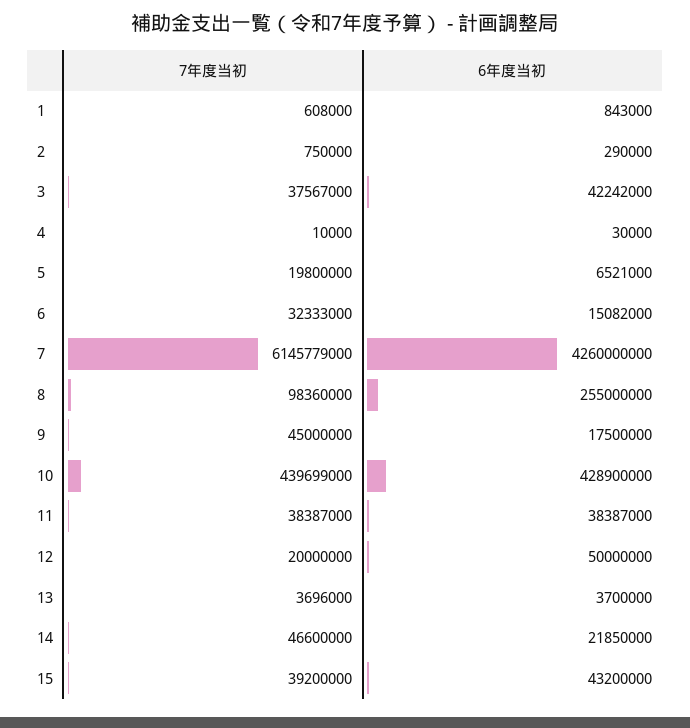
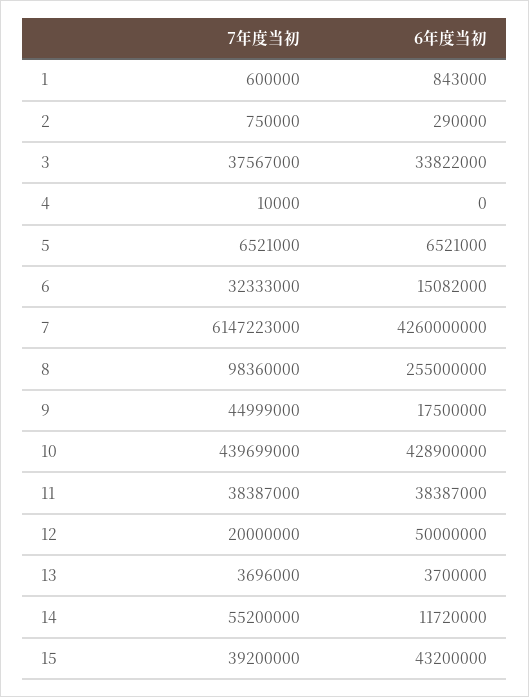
7年度当初, 1: 608000 -> 600000
6年度当初, 3: 42242000 -> 33822000
6年度当初, 4: 30000 -> 0
7年度当初, 5: 19800000 -> 6521000
7年度当初, 7: 6145779000 -> 6147223000
7年度当初, 9: 45000000 -> 44999000
7年度当初, 14: 46600000 -> 55200000
6年度当初, 14: 21850000 -> 11720000

